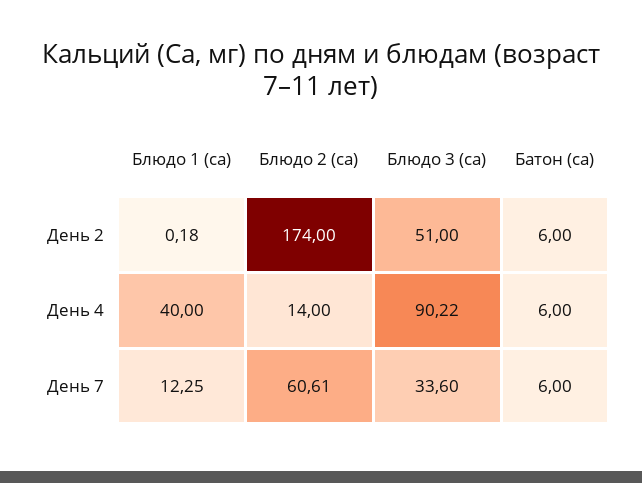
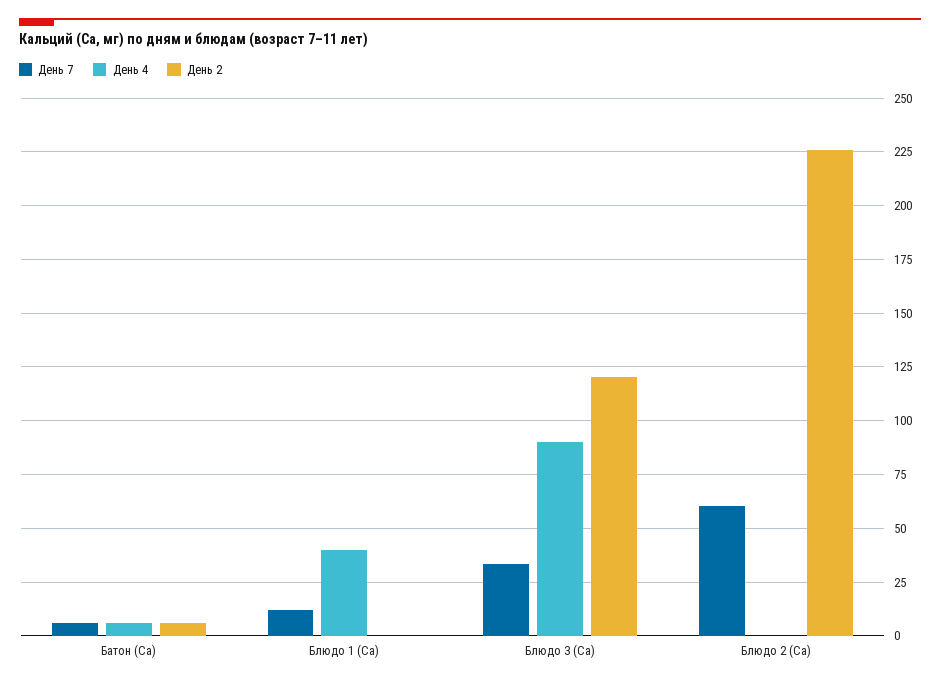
День 2, Блюдо 2 (ca): 174 -> 225
День 2, Блюдо 3 (ca): 51 -> 120
День 4, Блюдо 2 (ca): 14 -> 0

